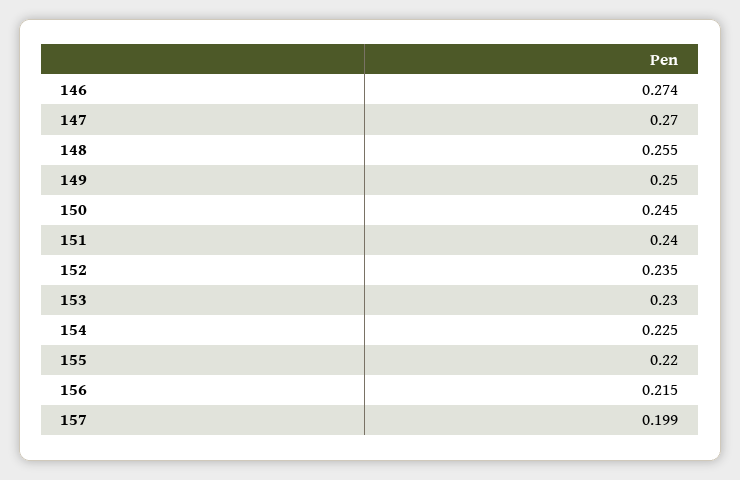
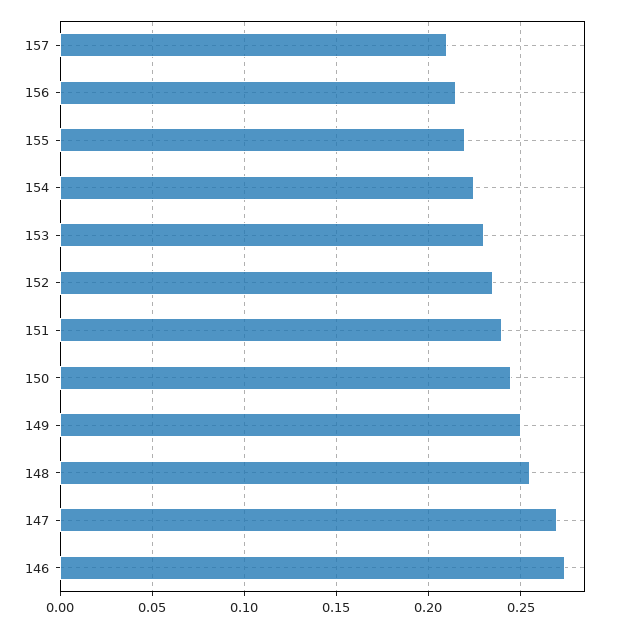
157: 0.199 -> 0.21

